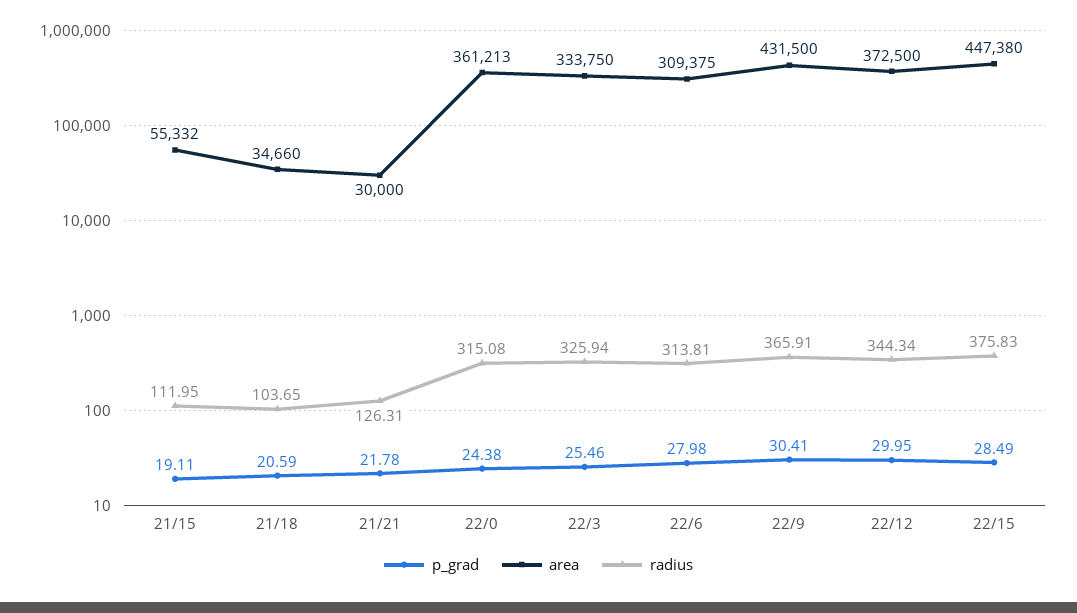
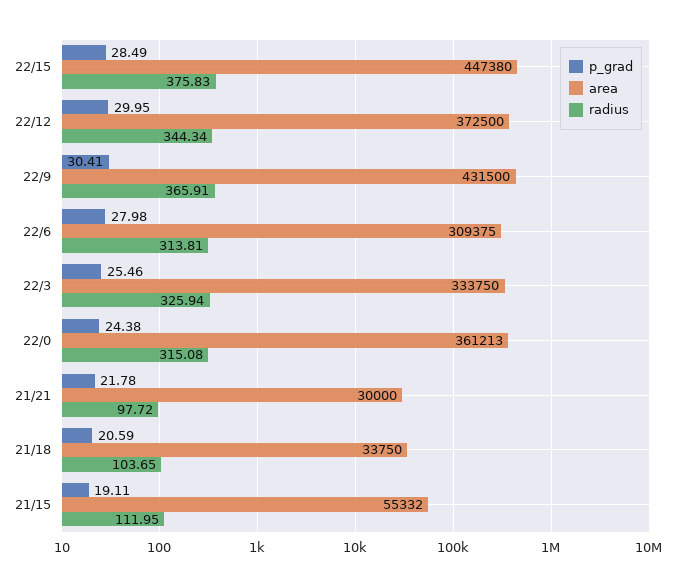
area, 21/18: 34660 -> 33750
radius, 21/21: 126.31 -> 97.72

